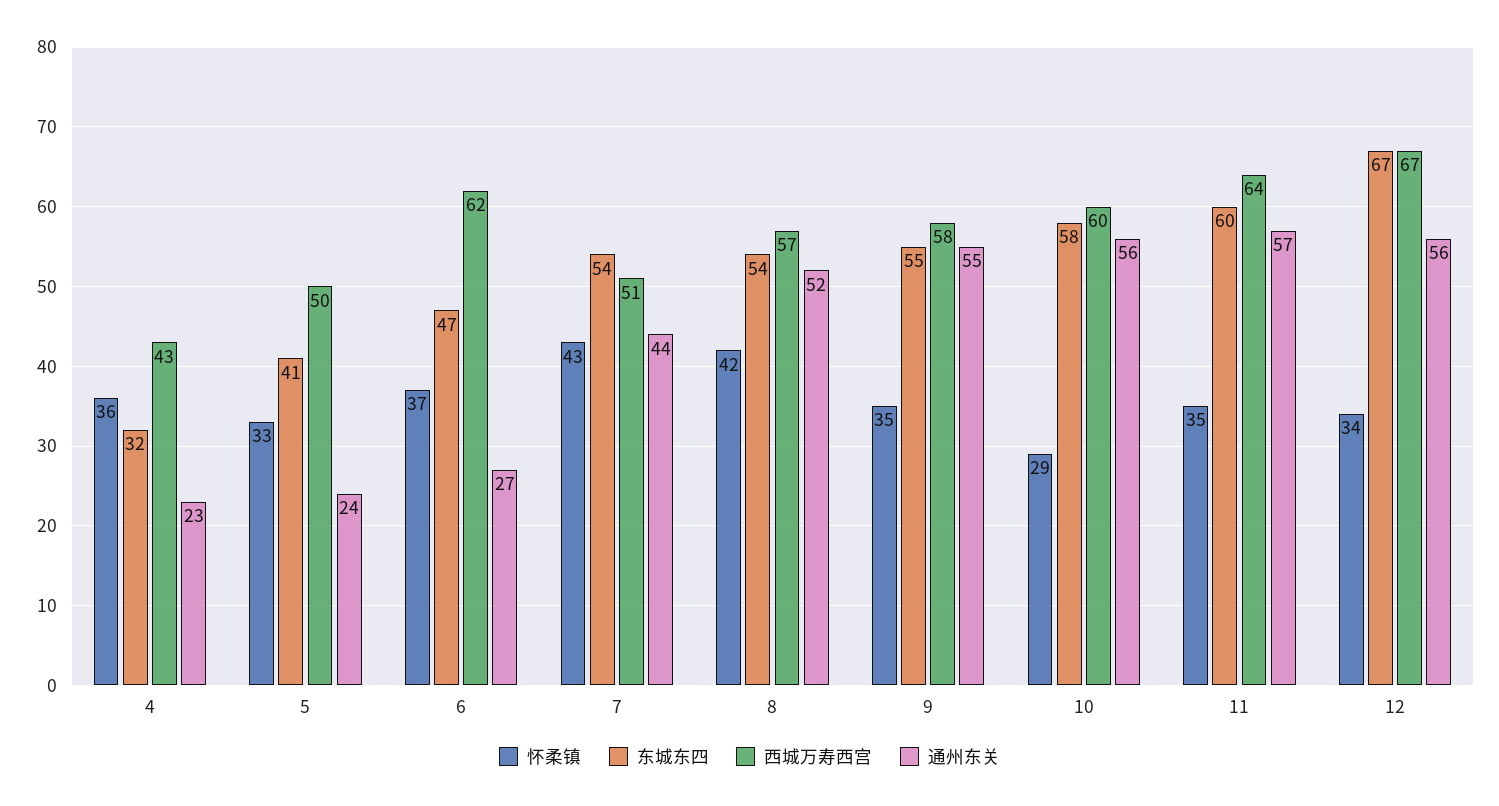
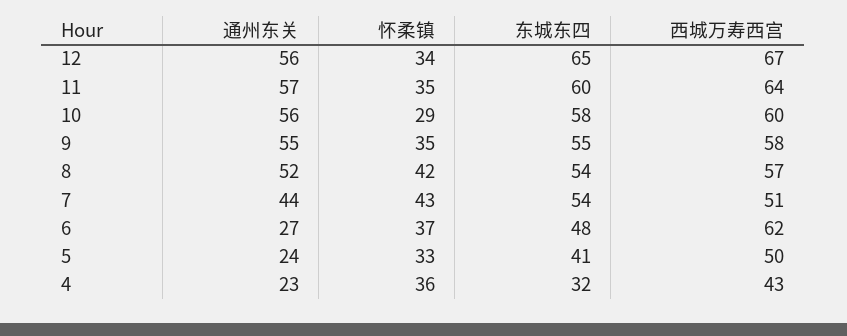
东城东四, 6: 47 -> 48
东城东四, 12: 67 -> 65

